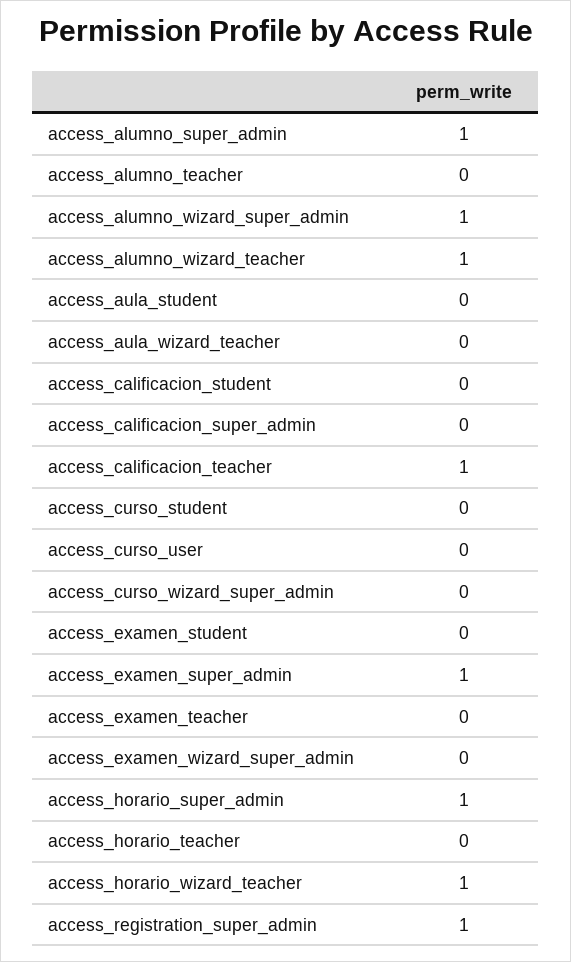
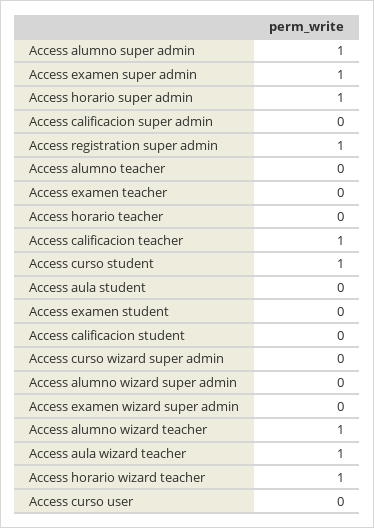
access_alumno_wizard_super_admin: 1 -> 0
access_aula_wizard_teacher: 0 -> 1
access_curso_student: 0 -> 1

